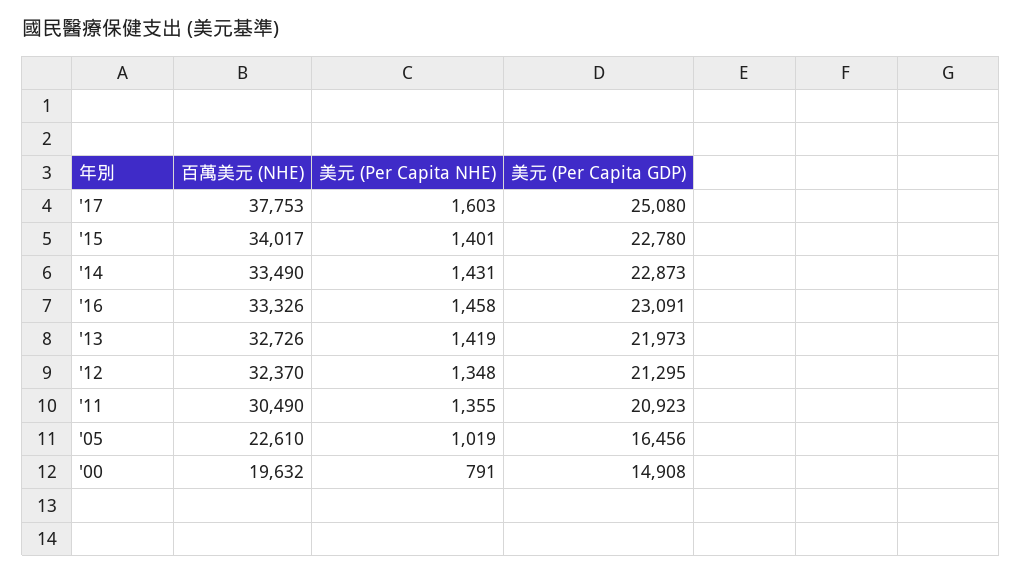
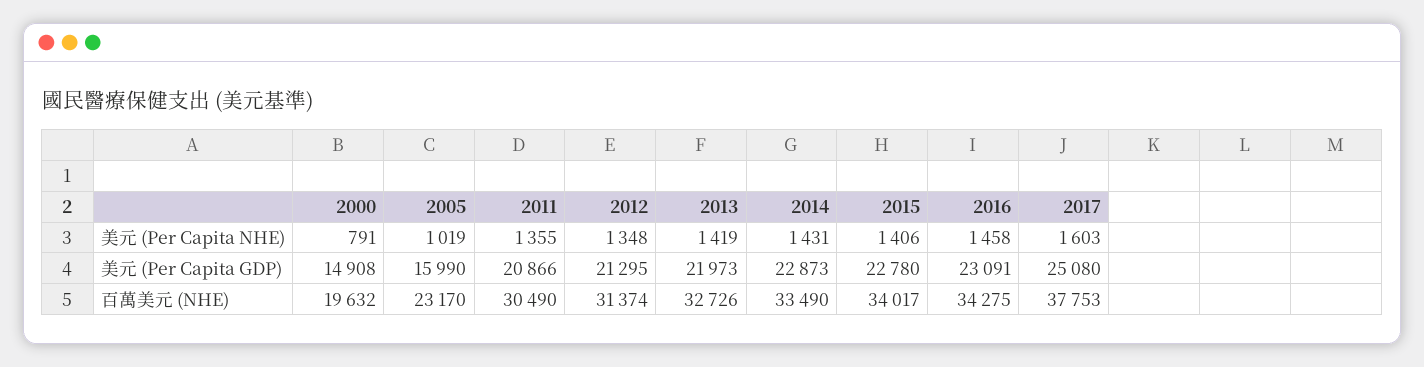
美元 (Per Capita NHE), '15: 1401 -> 1406
百萬美元 (NHE), '16: 33326 -> 34275
百萬美元 (NHE), '12: 32370 -> 31374
美元 (Per Capita GDP), '11: 20923 -> 20866
百萬美元 (NHE), '05: 22610 -> 23170
美元 (Per Capita GDP), '05: 16456 -> 15990

